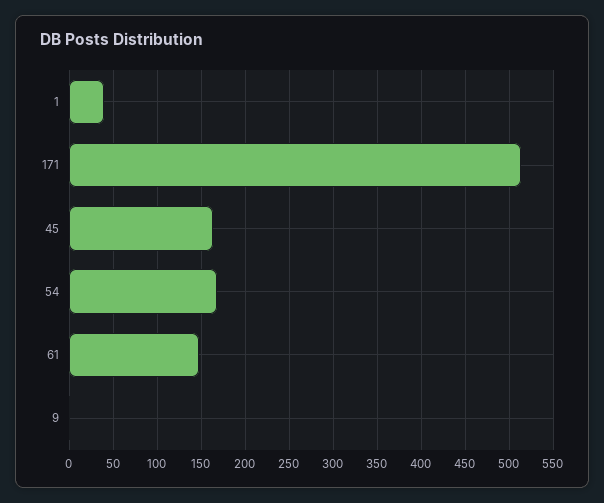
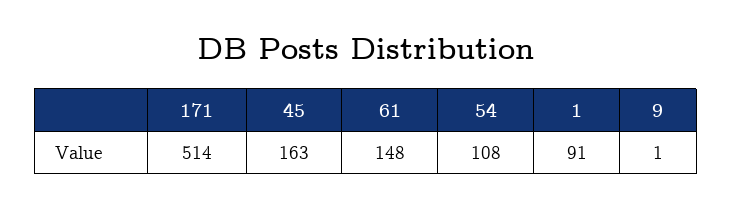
1: 40 -> 91
54: 170 -> 108

